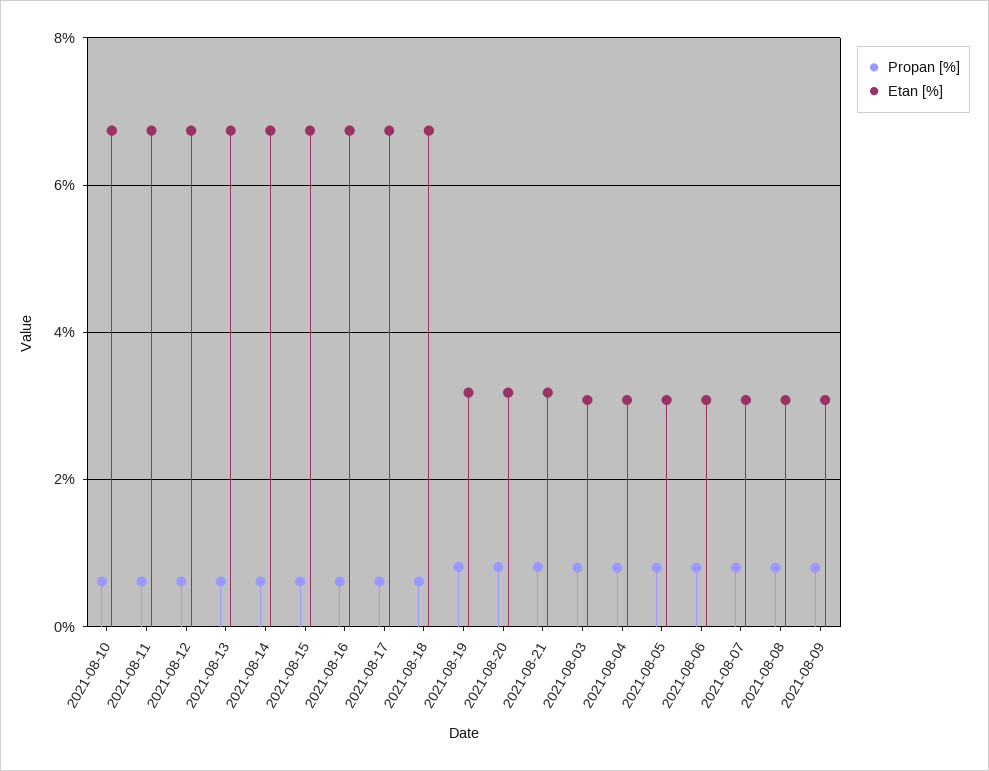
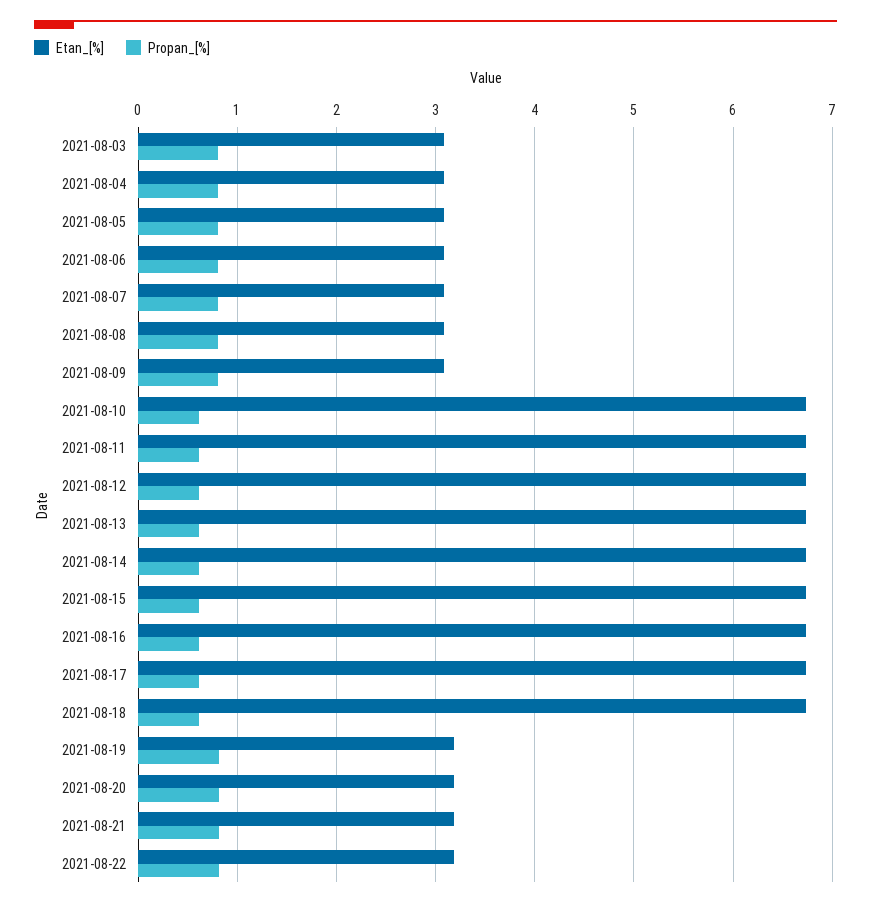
Etan [%], 2021-08-22: none -> 3.2
Propan [%], 2021-08-22: none -> 0.8

